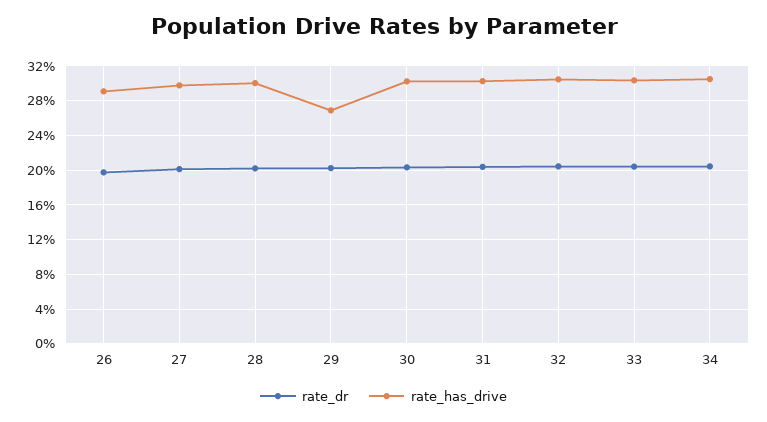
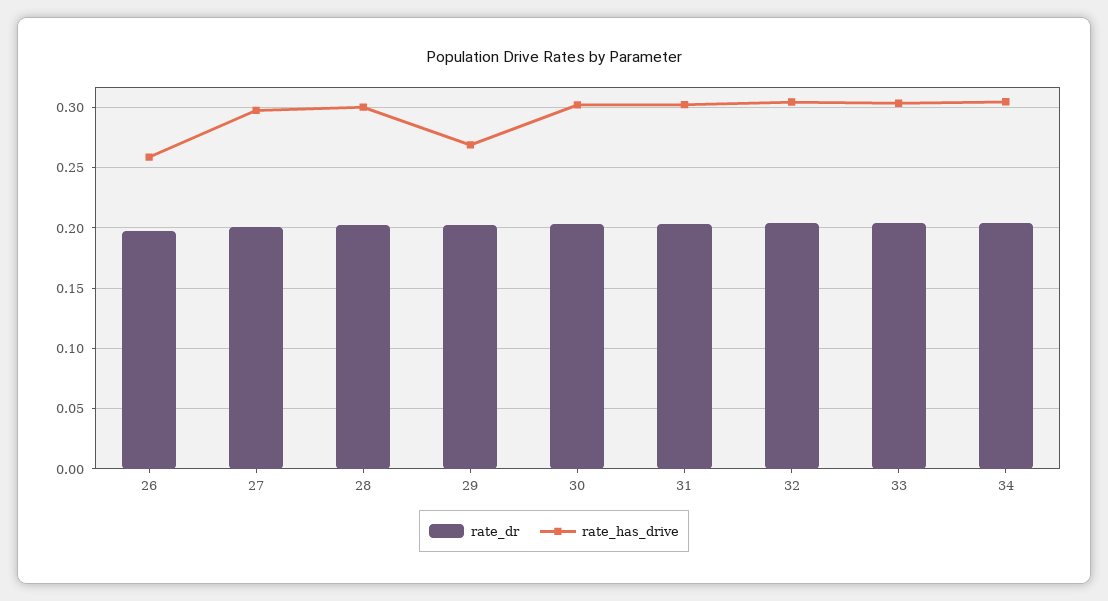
rate_has_drive, 26: 0.29 -> 0.26

